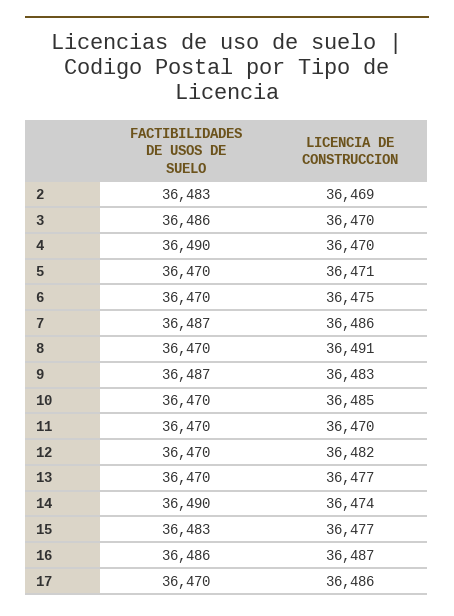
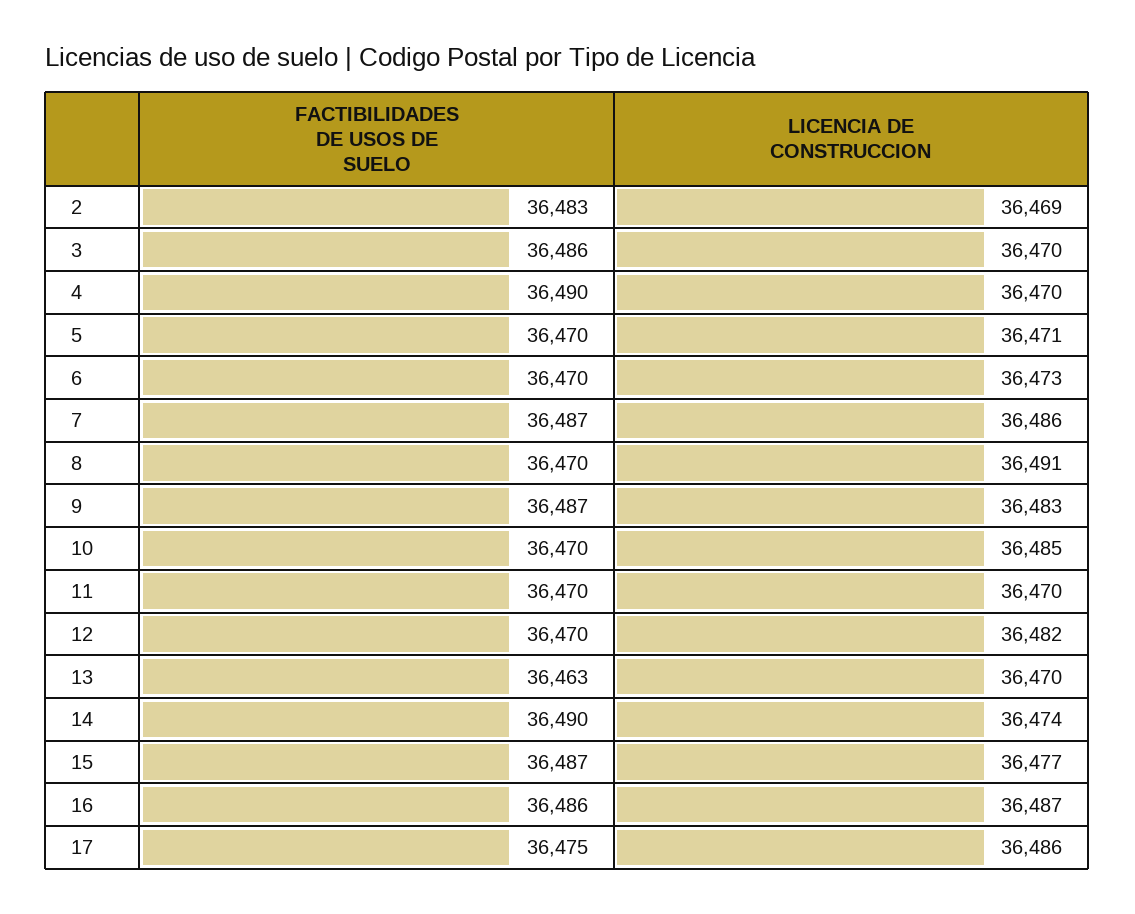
LICENCIA DE CONSTRUCCION, 6: 36475 -> 36473
FACTIBILIDADES DE USOS DE SUELO, 13: 36470 -> 36463
LICENCIA DE CONSTRUCCION, 13: 36477 -> 36470
FACTIBILIDADES DE USOS DE SUELO, 15: 36483 -> 36487
FACTIBILIDADES DE USOS DE SUELO, 17: 36470 -> 36475

